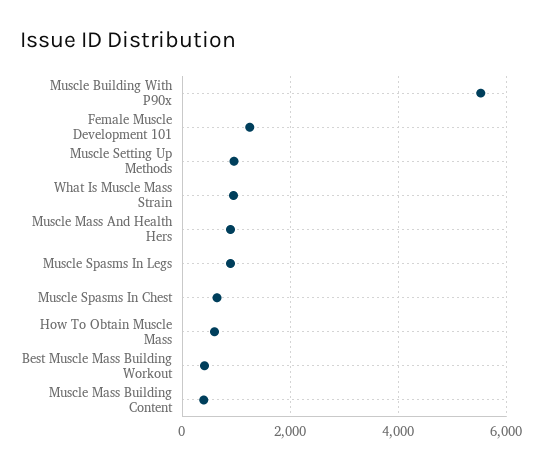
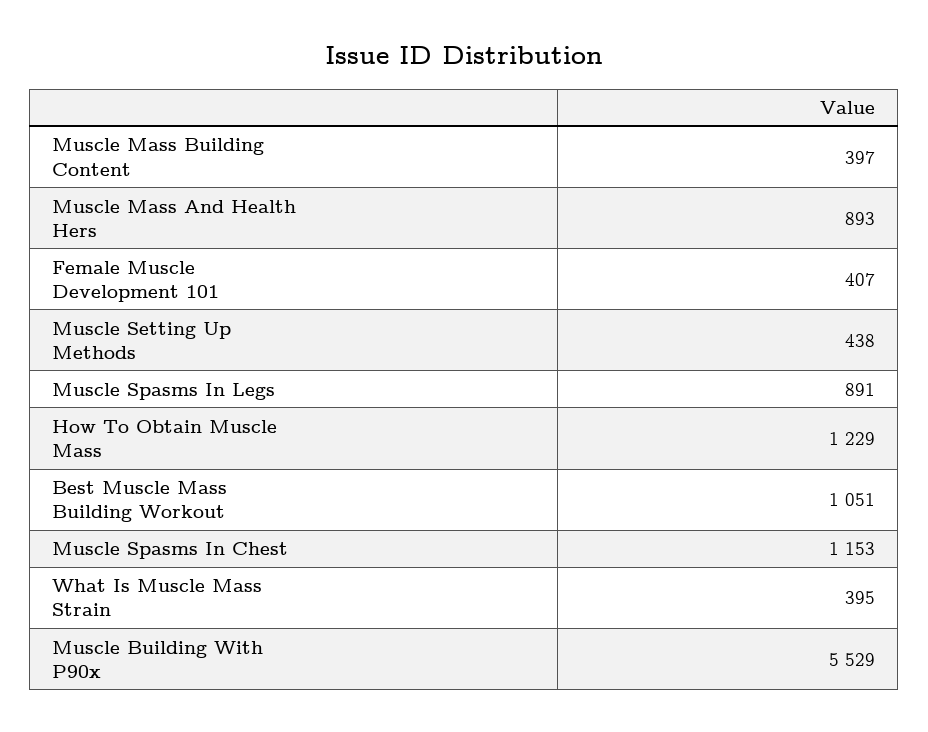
Female Muscle Development 101: 1200 -> 407
Muscle Setting Up Methods: 1000 -> 438
What Is Muscle Mass Strain: 1000 -> 395
Muscle Spasms In Chest: 600 -> 1153
How To Obtain Muscle Mass: 600 -> 1229
Best Muscle Mass Building Workout: 400 -> 1051

